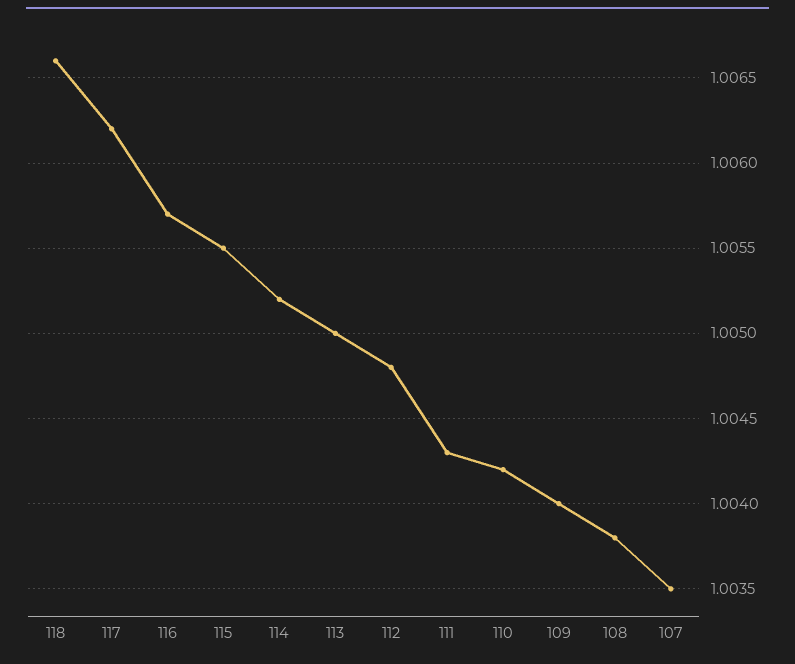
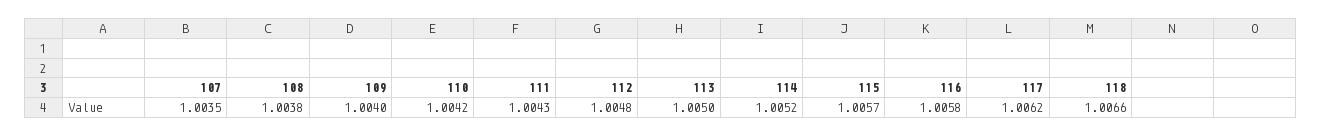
116: 1.0057 -> 1.0058
115: 1.0055 -> 1.0057

